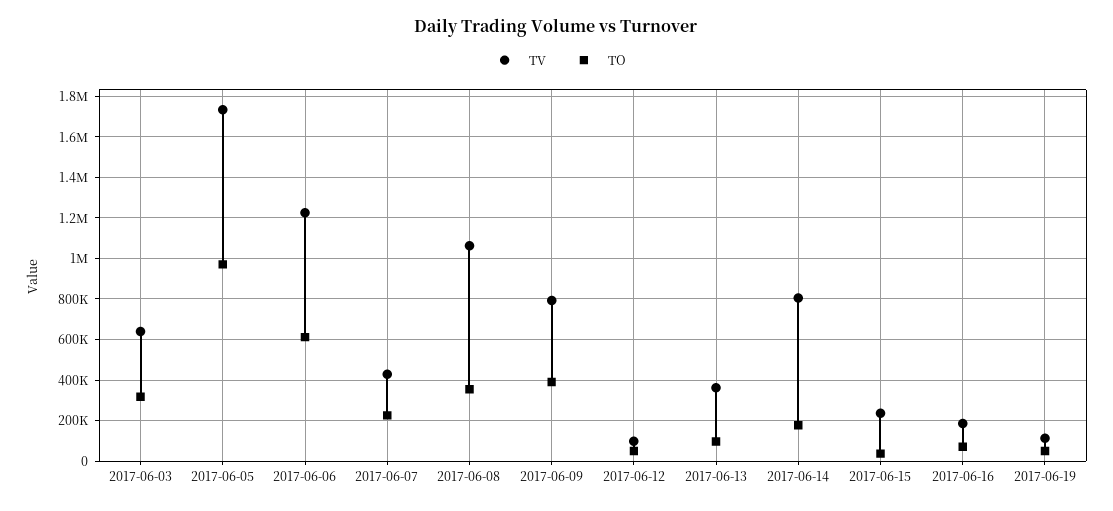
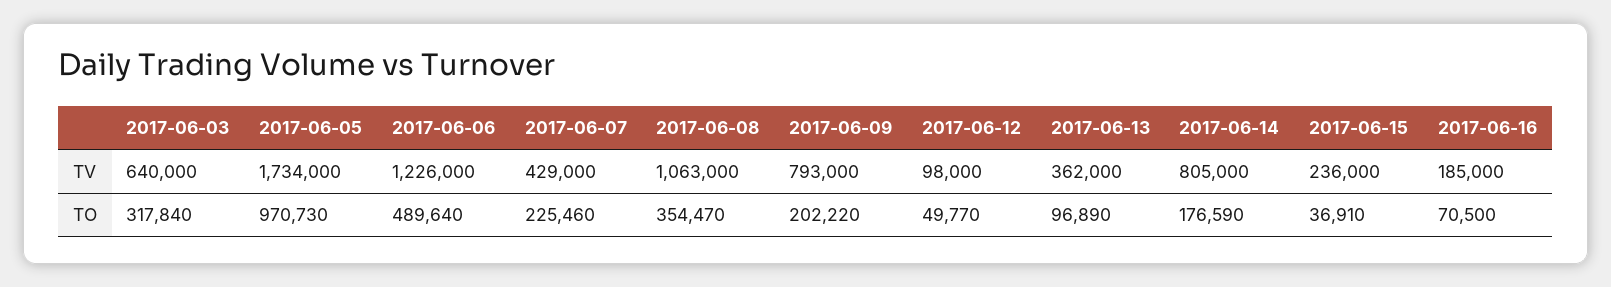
TO, 2017-06-06: 600000 -> 489640
TO, 2017-06-09: 400000 -> 202220
TV, 2017-06-19: 100000 -> none
TO, 2017-06-19: 50000 -> none

